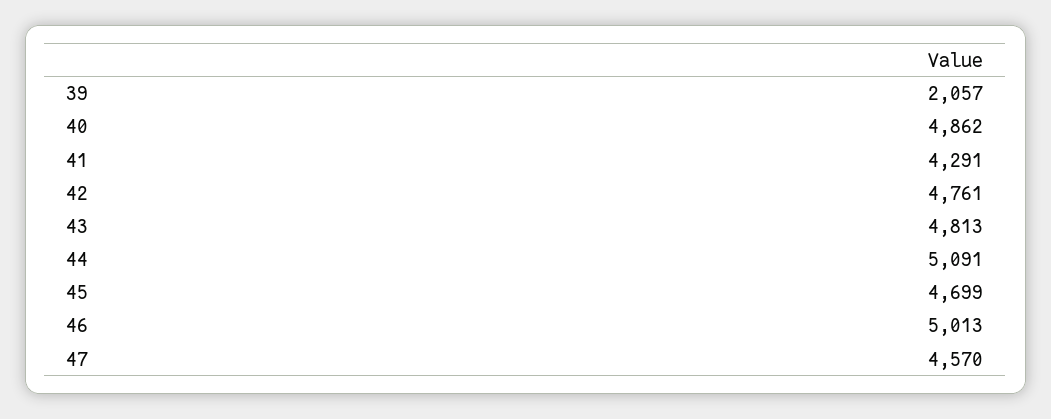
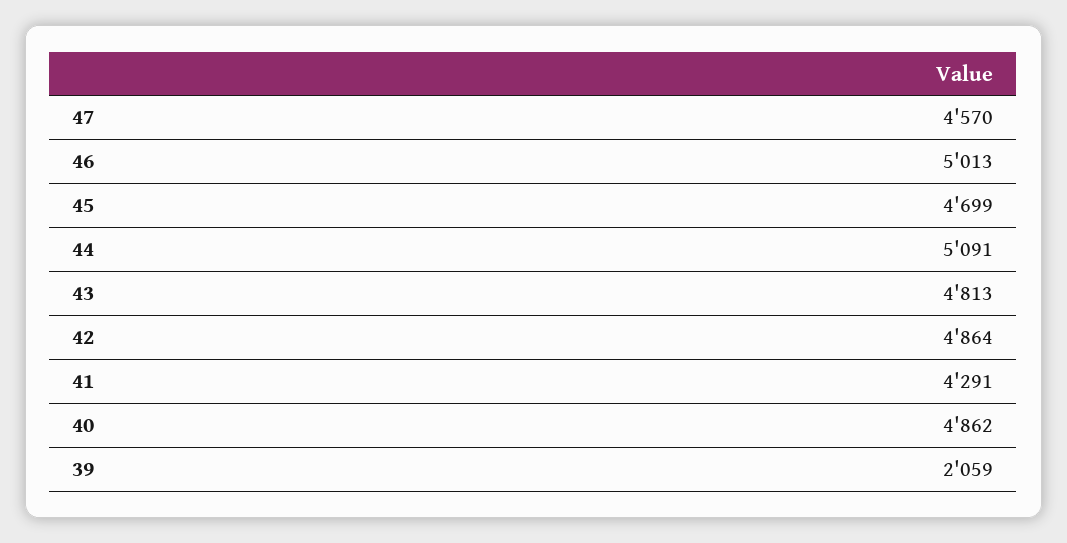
39: 2057 -> 2059
42: 4761 -> 4864

